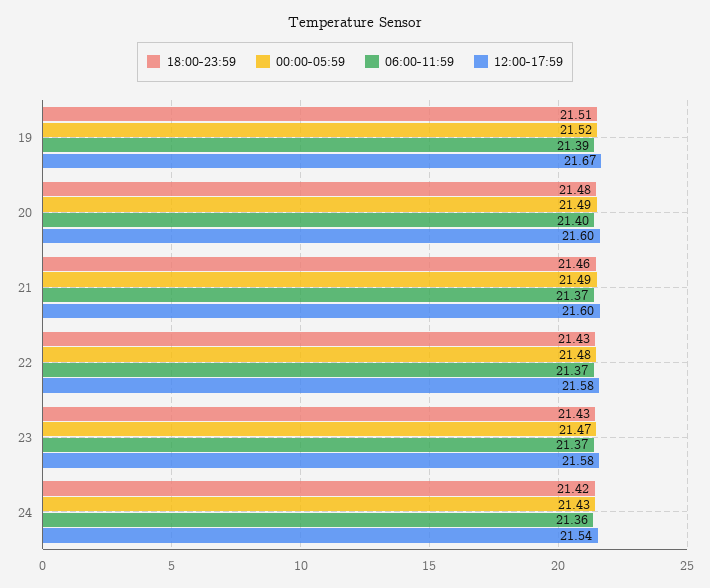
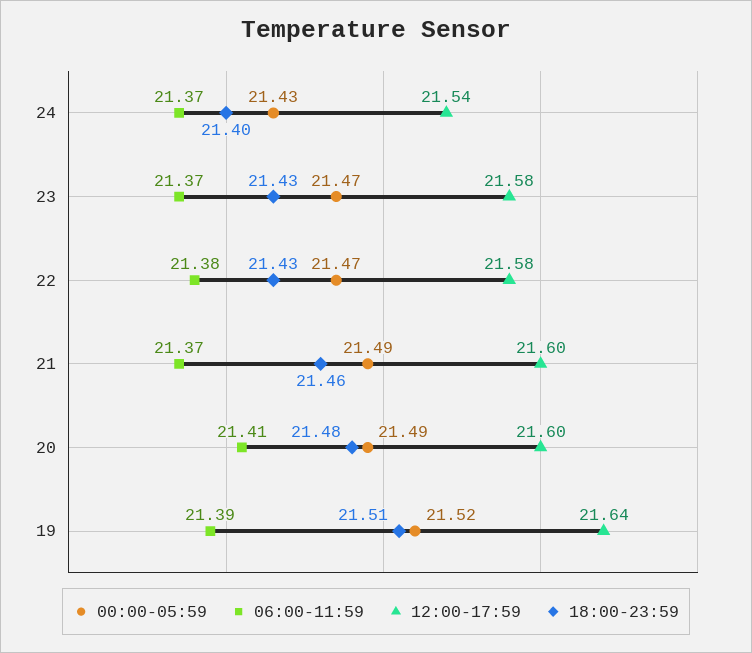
12:00-17:59, 19: 21.67 -> 21.64
06:00-11:59, 20: 21.4 -> 21.41
00:00-05:59, 22: 21.48 -> 21.47
06:00-11:59, 22: 21.37 -> 21.38
18:00-23:59, 24: 21.42 -> 21.4
06:00-11:59, 24: 21.36 -> 21.37

